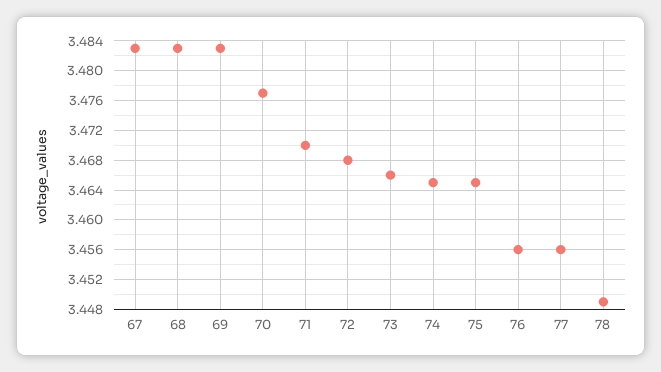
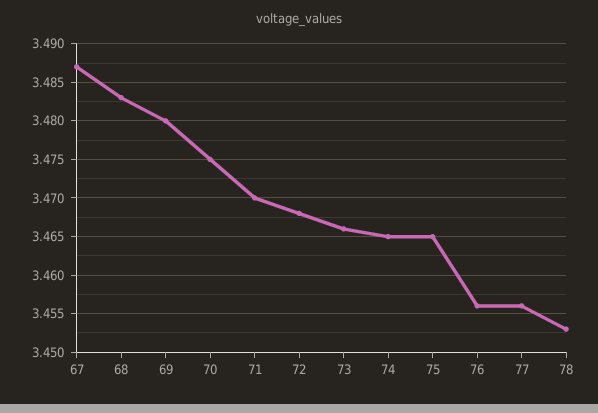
67: 3.483 -> 3.487
69: 3.483 -> 3.48
70: 3.477 -> 3.475
78: 3.449 -> 3.453

